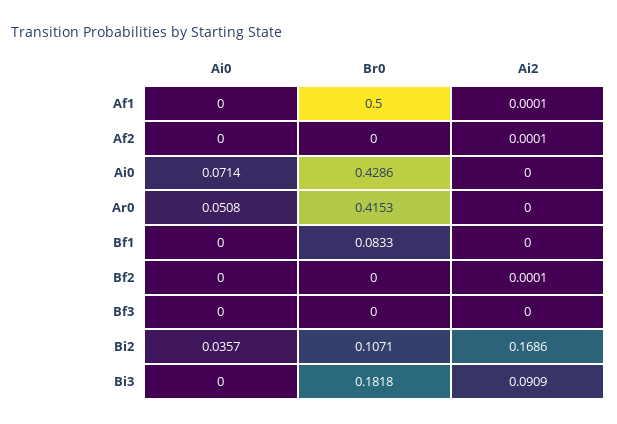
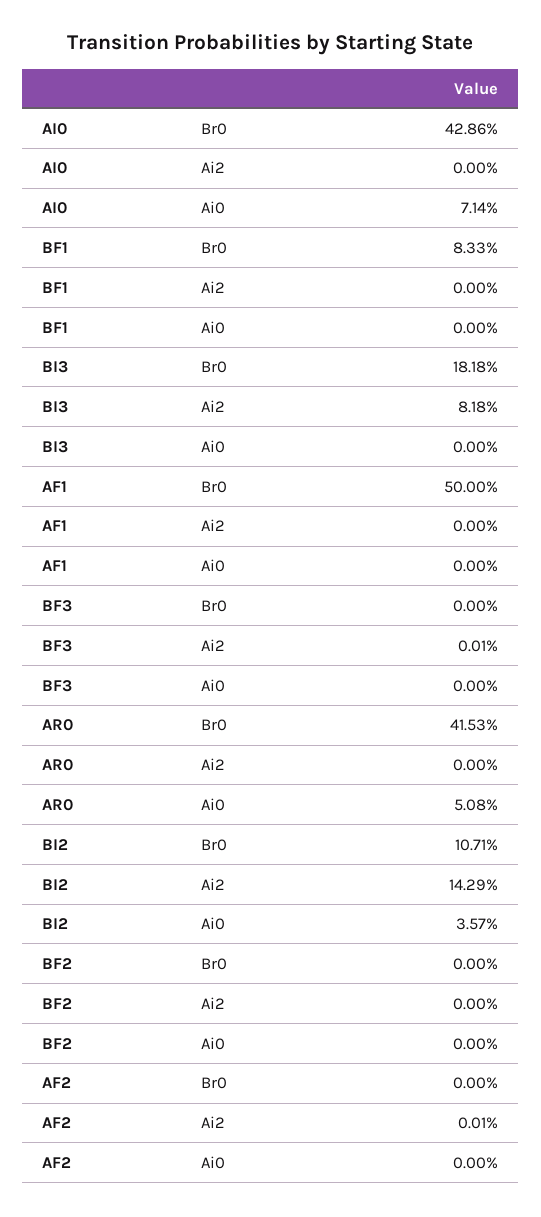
Ai2, Af1: 0.0001 -> 0
Ai2, Bf2: 0.0001 -> 0
Ai2, Bf3: 0 -> 0.0001
Ai2, Bi2: 0.1686 -> 0.1429
Ai2, Bi3: 0.0909 -> 0.0818

